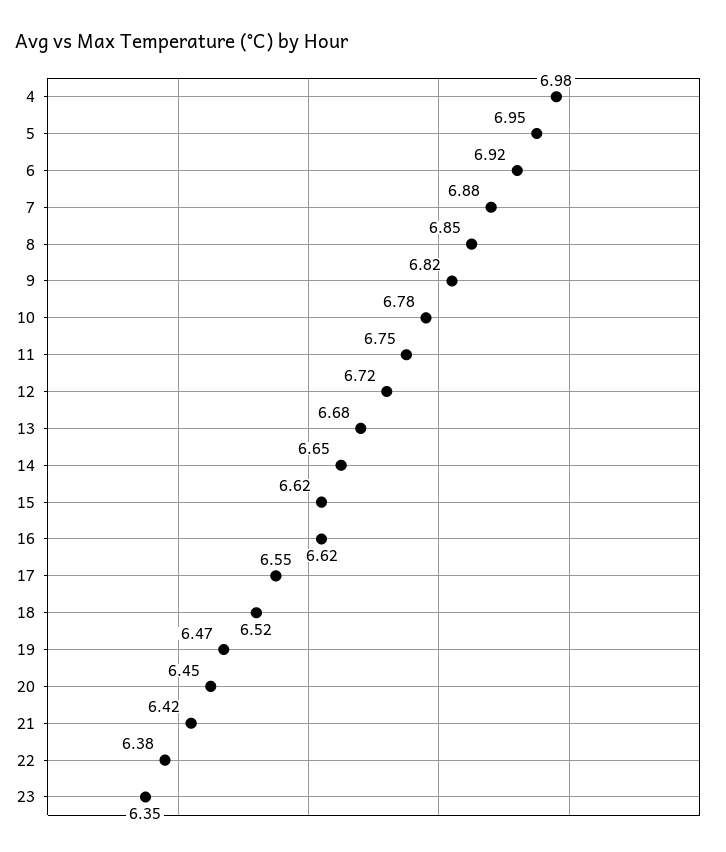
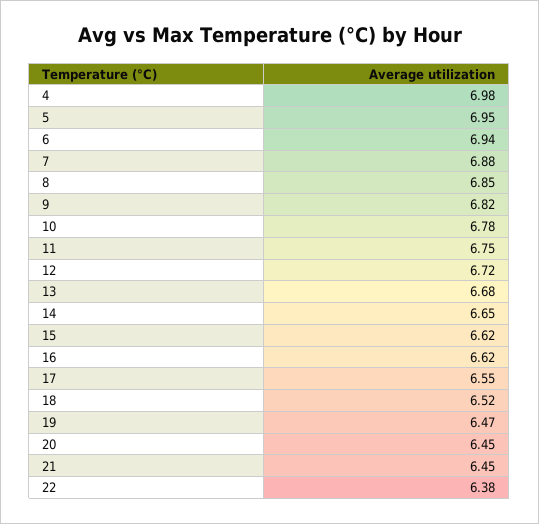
6: 6.92 -> 6.94
21: 6.42 -> 6.45
23: 6.35 -> none

